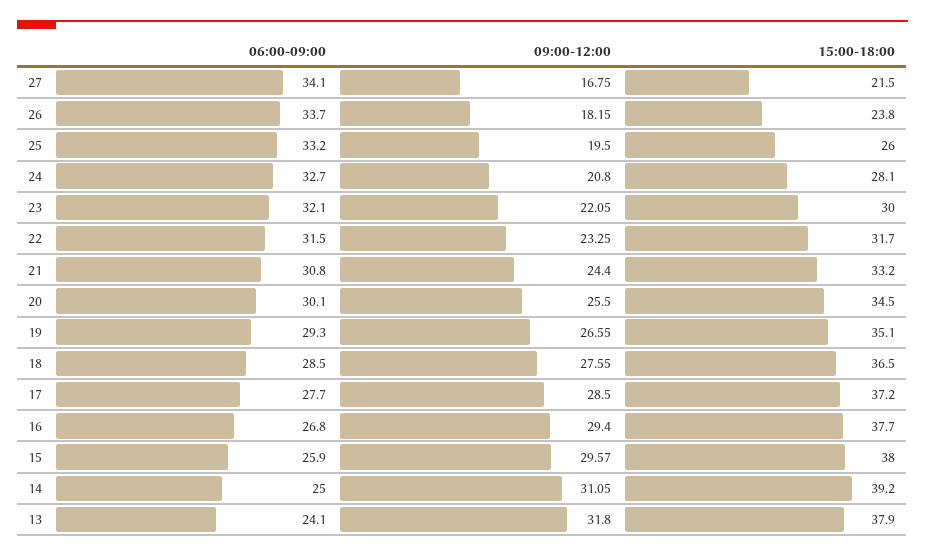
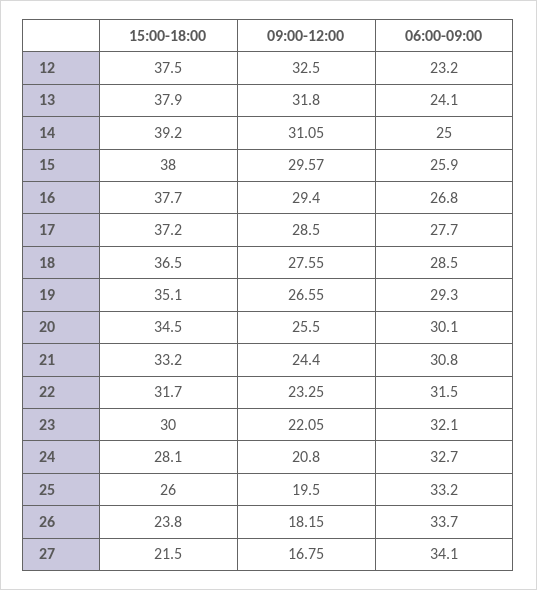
15:00-18:00, 12: none -> 37.5
09:00-12:00, 12: none -> 32.5
06:00-09:00, 12: none -> 23.2

